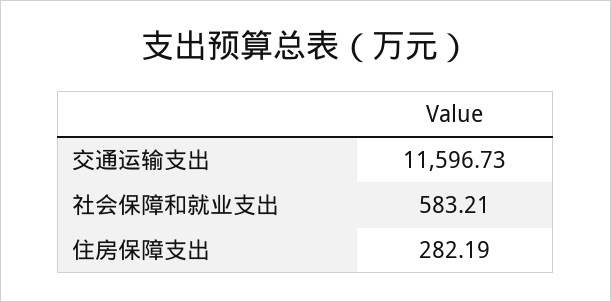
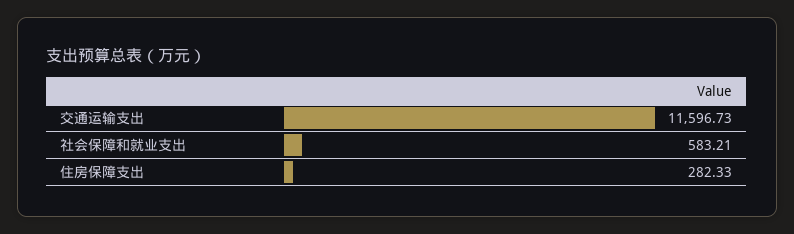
住房保障支出: 282.19 -> 282.33

